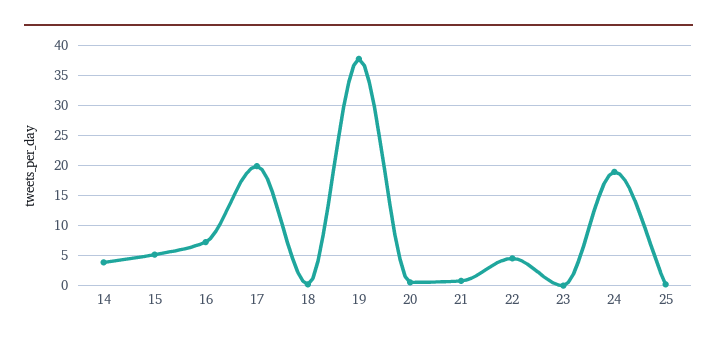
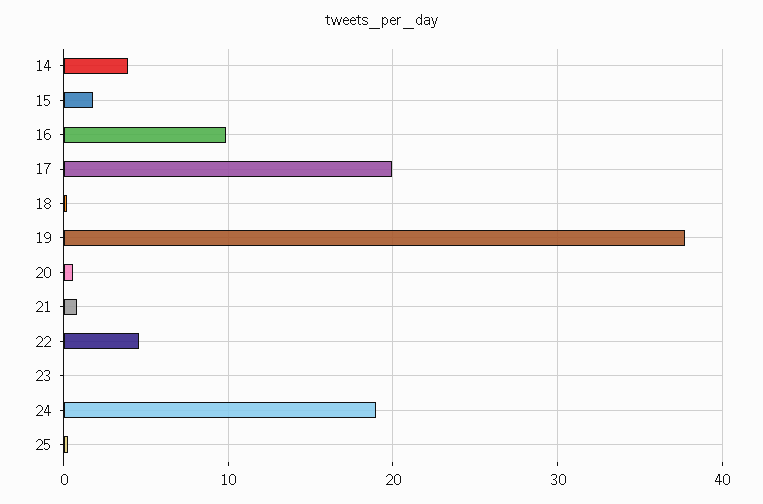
15: 5 -> 2
16: 7 -> 10

